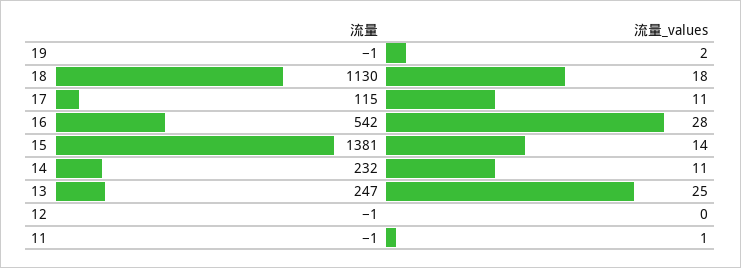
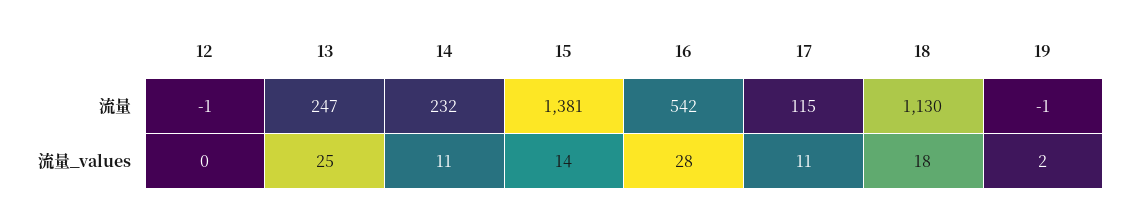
流量, 11: -1 -> none
流量_values, 11: 1 -> none

